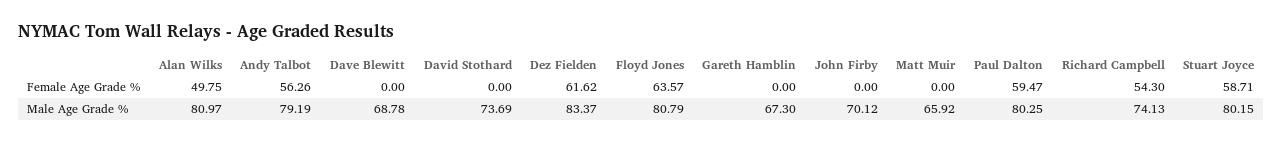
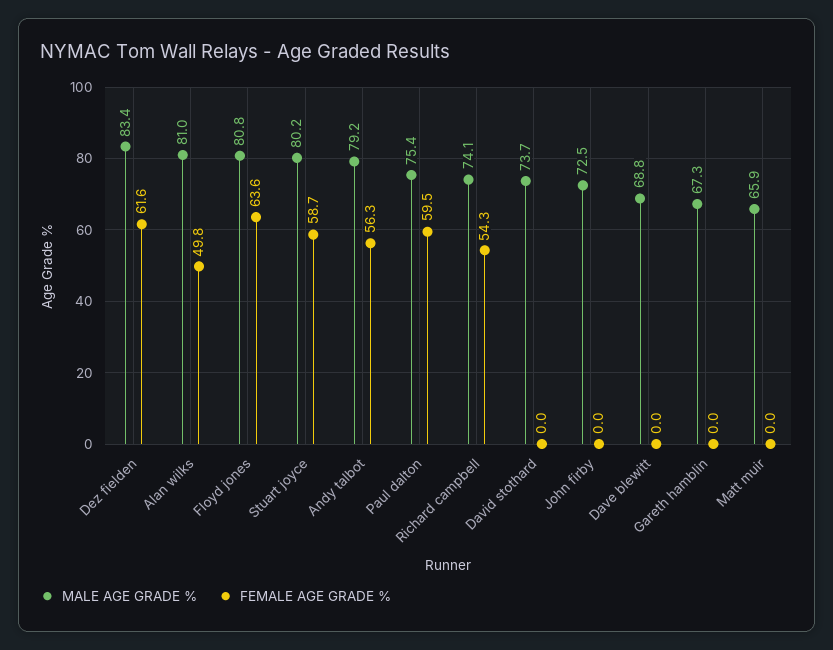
Male Age Grade %, John Firby: 70.12 -> 72.5
Male Age Grade %, Paul Dalton: 80.25 -> 75.4

